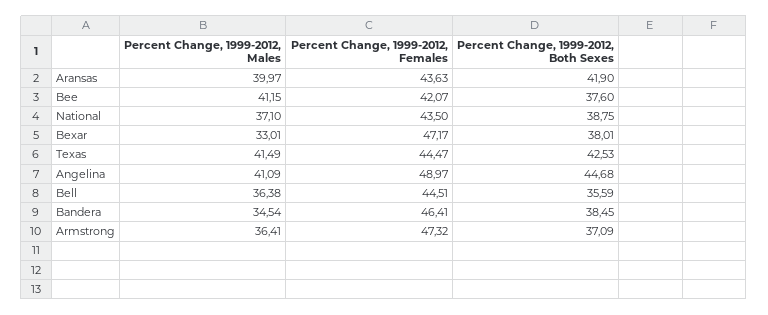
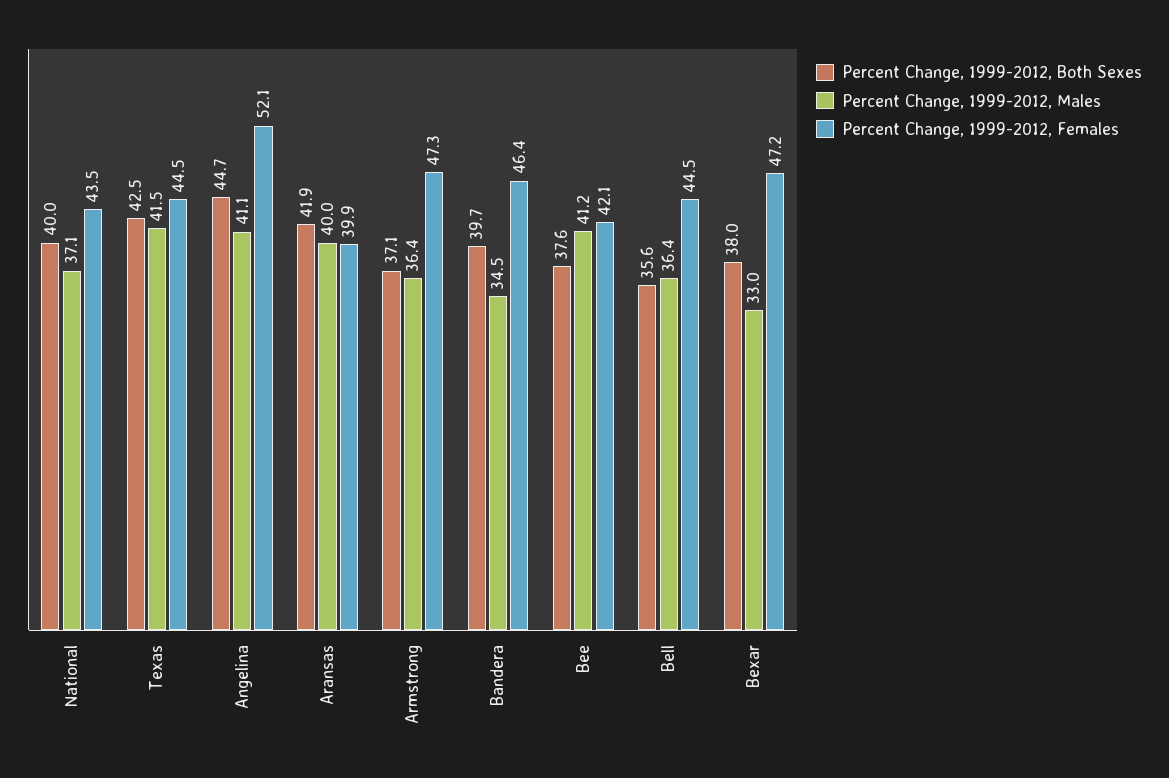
Percent Change, 1999-2012, Females, Aransas: 43.63 -> 39.9
Percent Change, 1999-2012, Both Sexes, National: 38.75 -> 40
Percent Change, 1999-2012, Females, Angelina: 48.97 -> 52.1
Percent Change, 1999-2012, Both Sexes, Bandera: 38.45 -> 39.7

